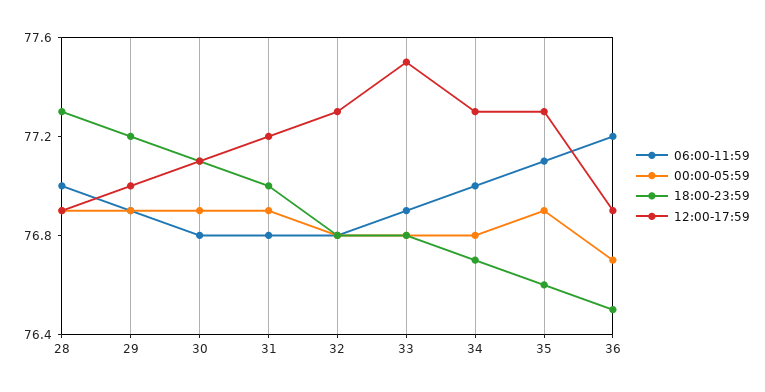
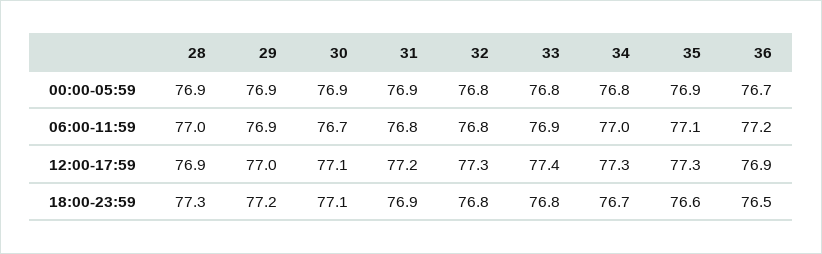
06:00-11:59, 30: 76.8 -> 76.7
18:00-23:59, 31: 77 -> 76.9
12:00-17:59, 33: 77.5 -> 77.4

